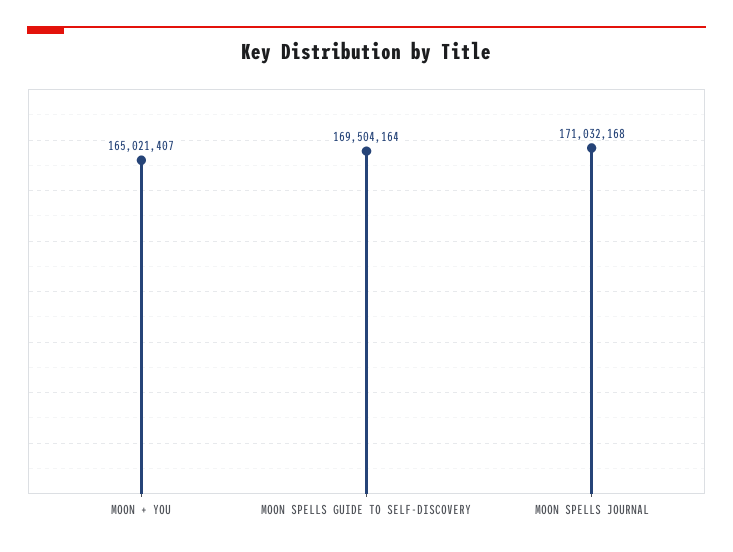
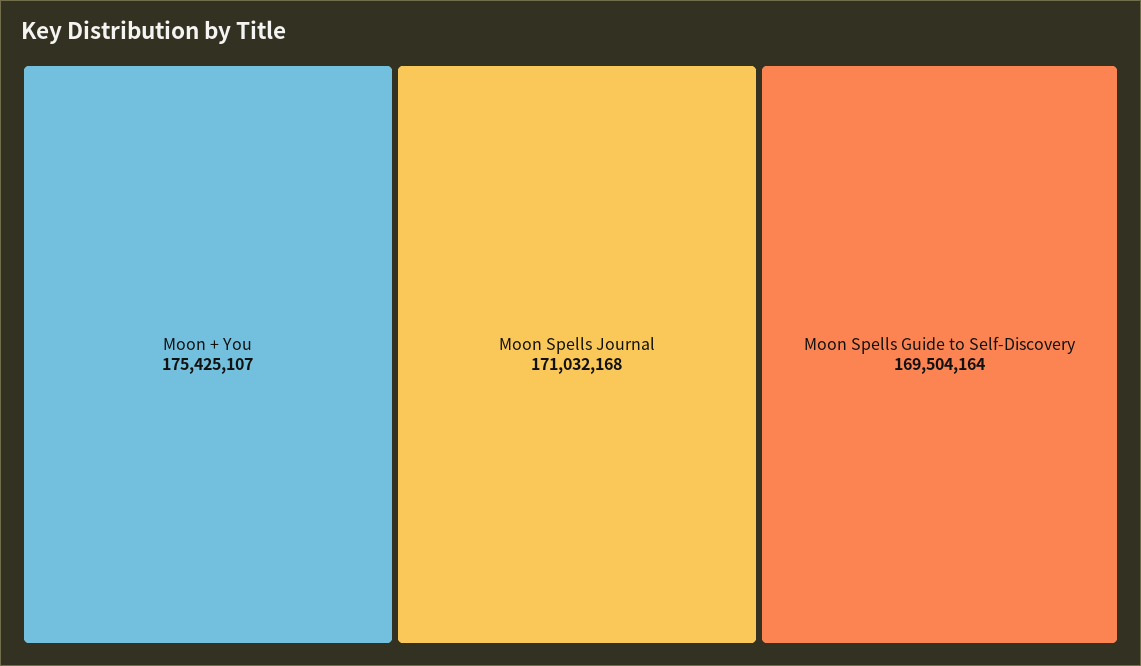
MOON + YOU: 165021407 -> 175425107

